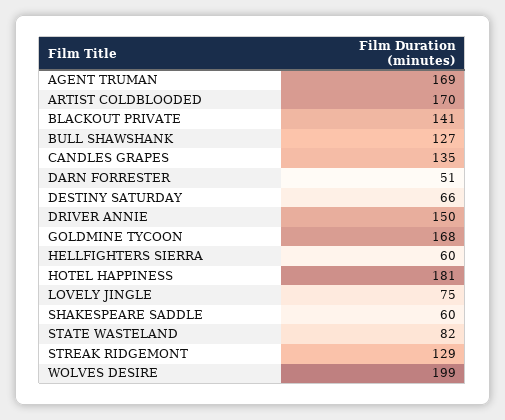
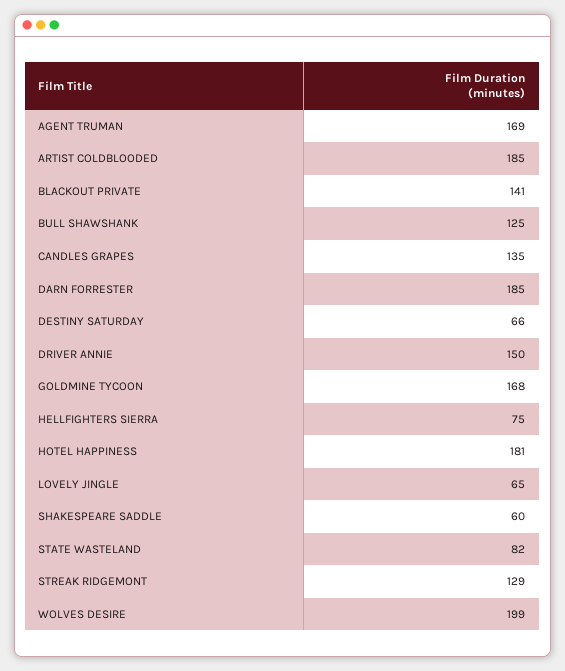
ARTIST COLDBLOODED: 170 -> 185
BULL SHAWSHANK: 127 -> 125
DARN FORRESTER: 51 -> 185
HELLFIGHTERS SIERRA: 60 -> 75
LOVELY JINGLE: 75 -> 65

